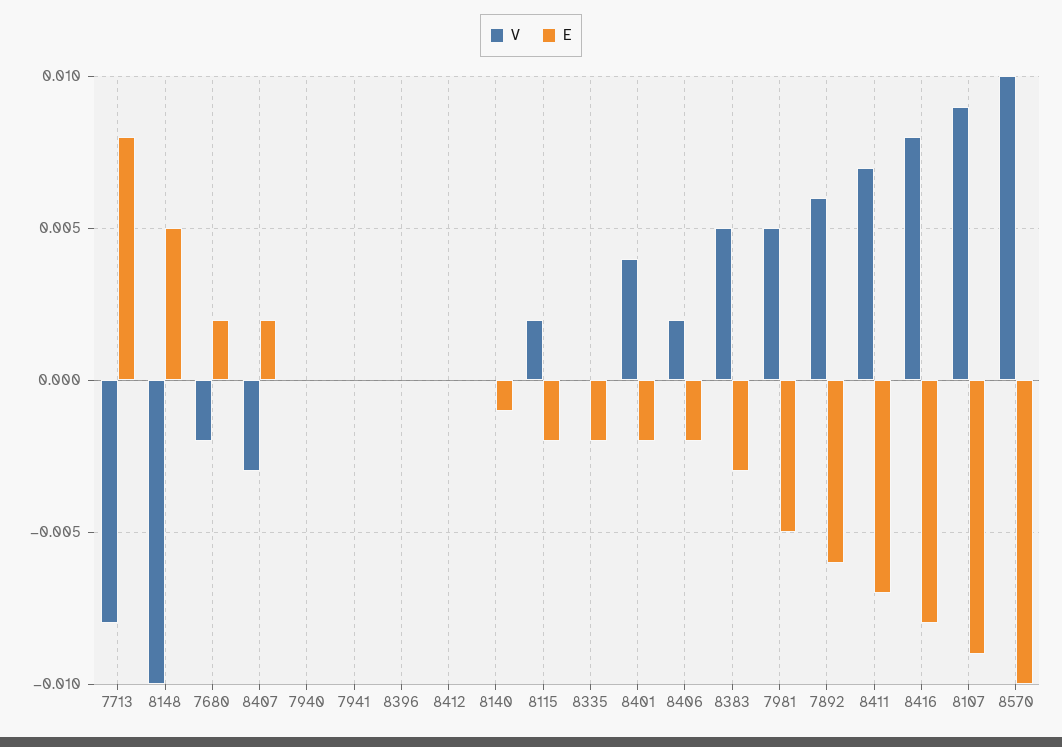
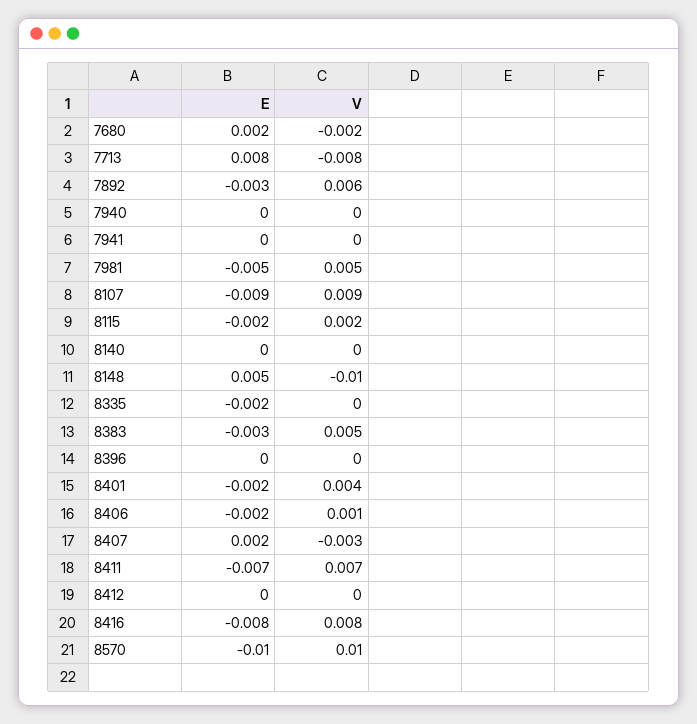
E, 8140: -0.001 -> 0
V, 8406: 0.002 -> 0.001
E, 7892: -0.006 -> -0.003

